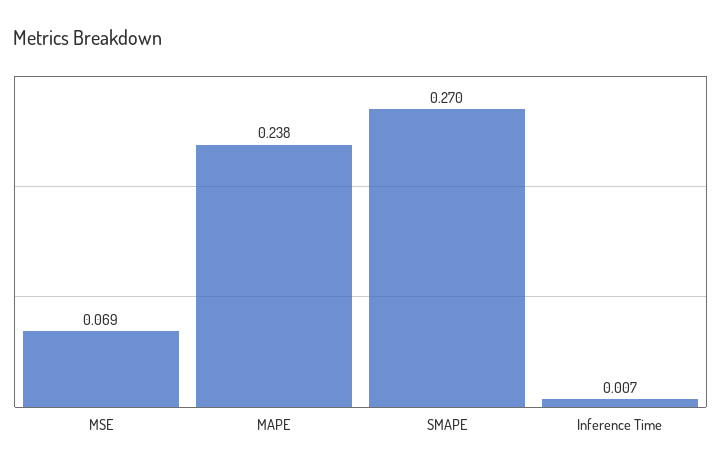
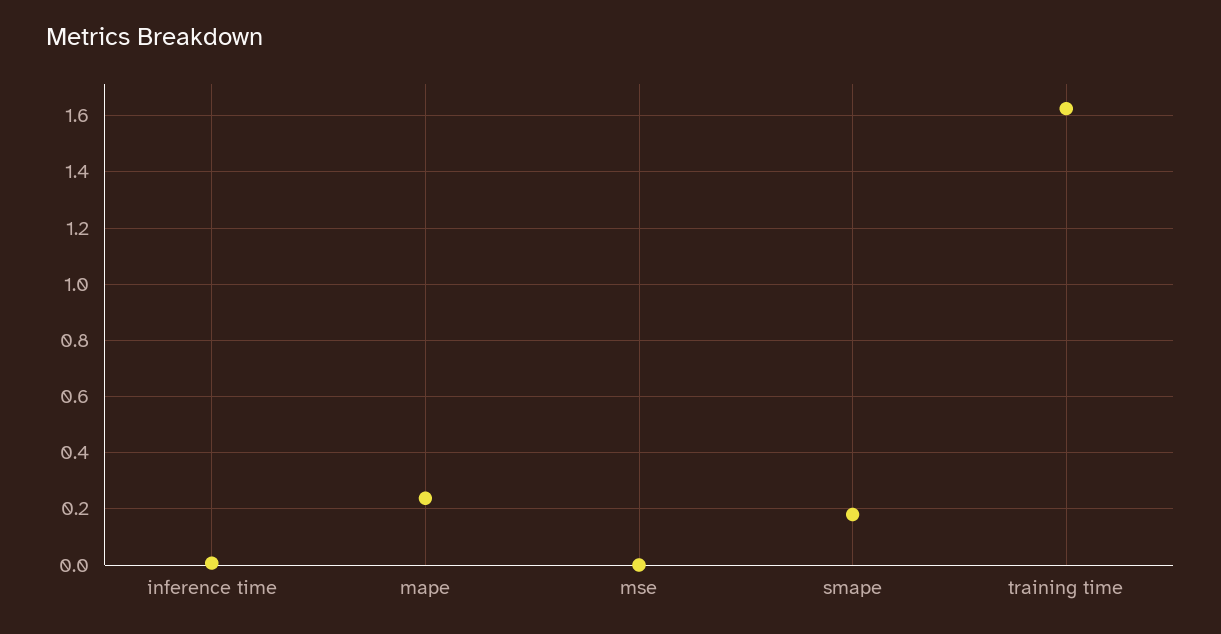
MSE: 0.069 -> 0
SMAPE: 0.27 -> 0.175
training time: none -> 1.625

